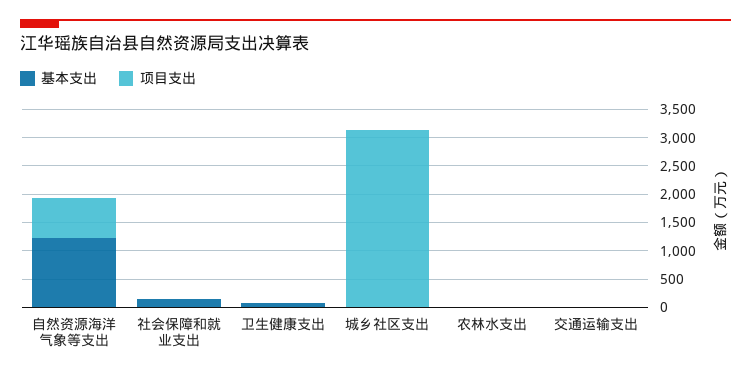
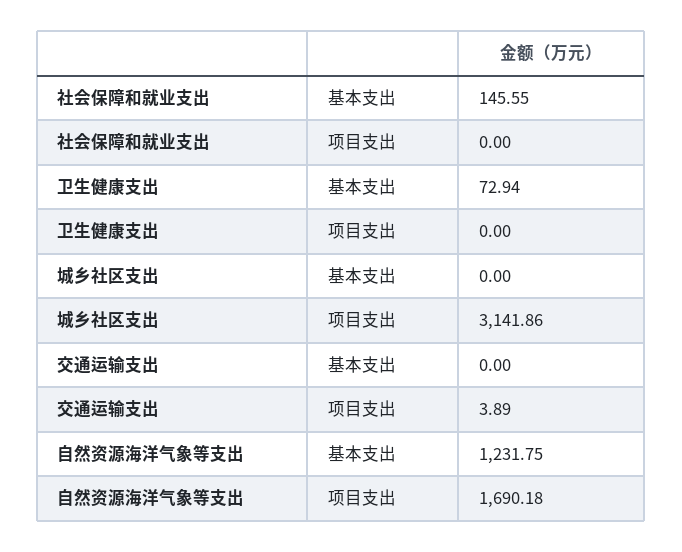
项目支出, 自然资源海洋气象等支出: 750 -> 1690.18
基本支出, 农林水支出: 0 -> none
项目支出, 农林水支出: 0 -> none

